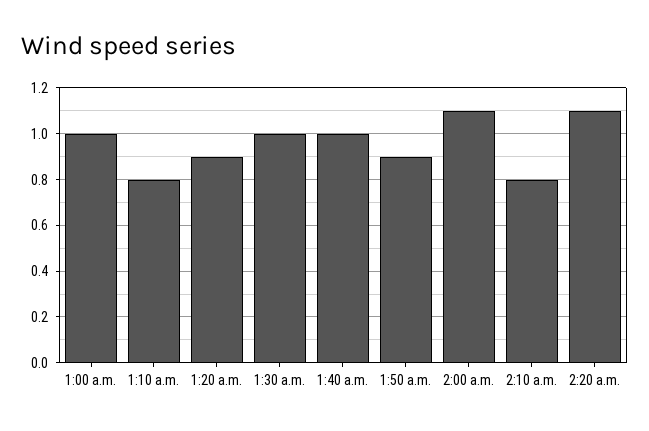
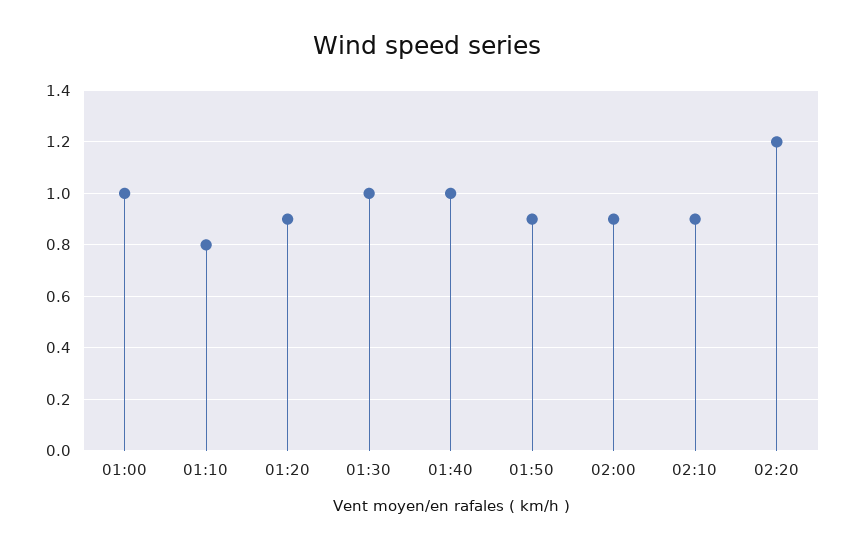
2:00 a.m.: 1.1 -> 0.9
2:10 a.m.: 0.8 -> 0.9
2:20 a.m.: 1.1 -> 1.2

